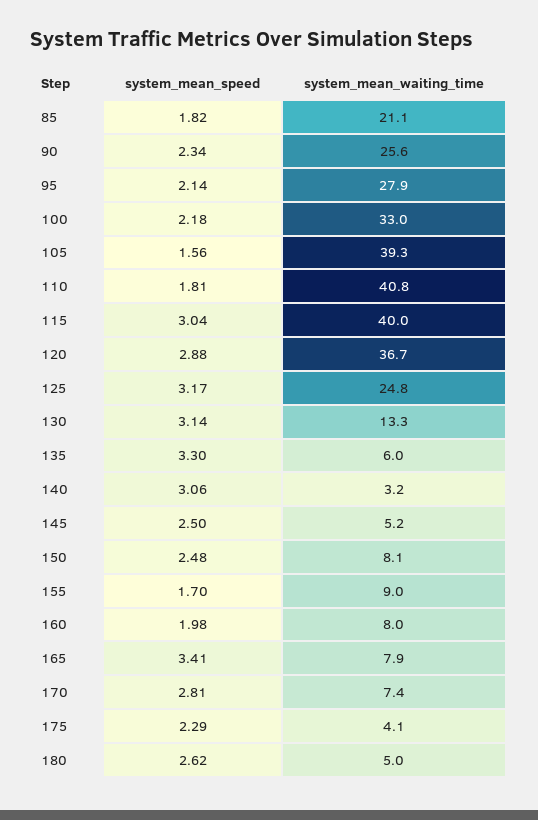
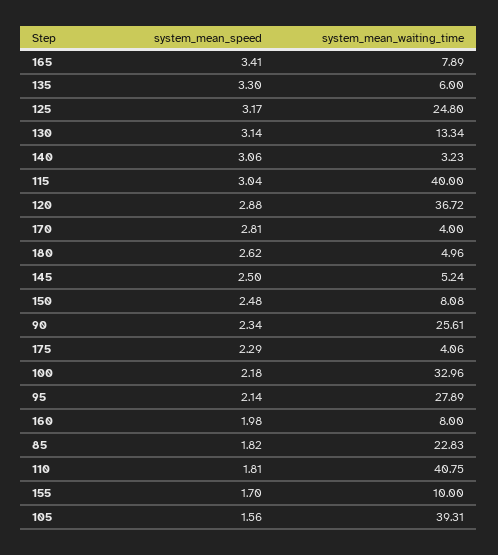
system_mean_waiting_time, 85: 21.1 -> 22.83
system_mean_waiting_time, 155: 9 -> 10
system_mean_waiting_time, 170: 7.4 -> 4

